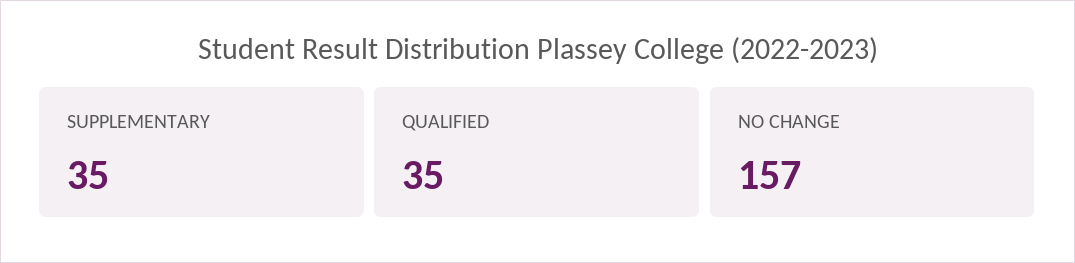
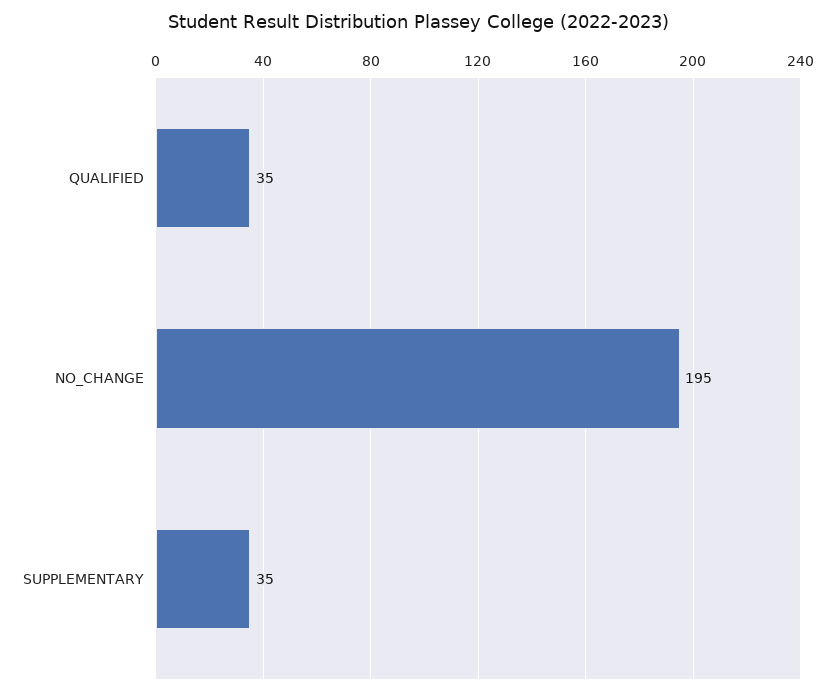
NO CHANGE: 157 -> 195

